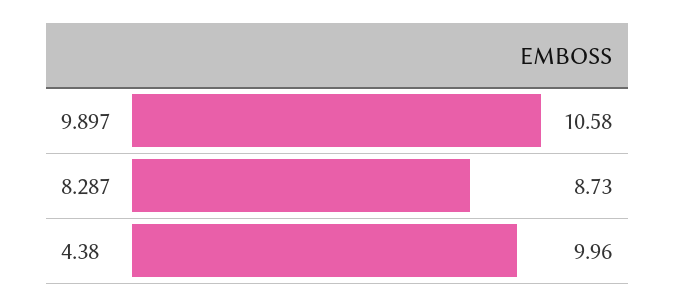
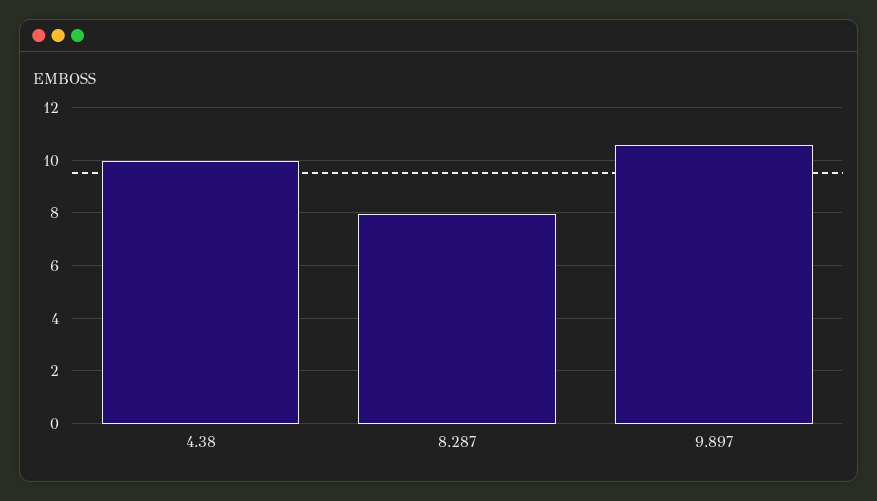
8.287: 8.73 -> 8

